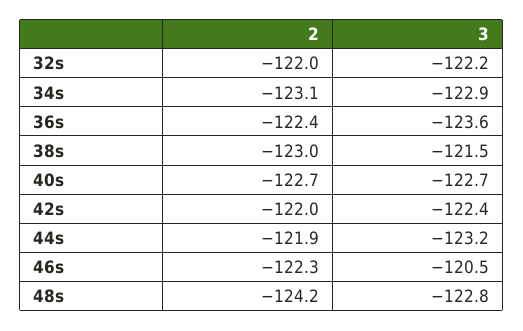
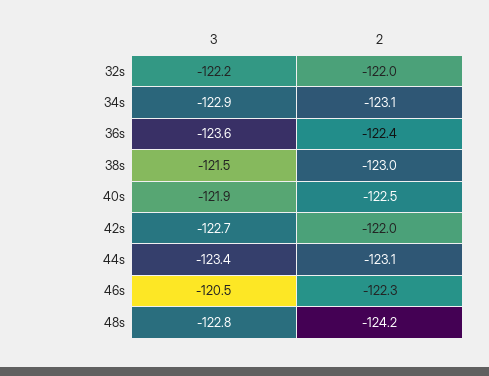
2, 40s: -122.7 -> -122.5
3, 40s: -122.7 -> -121.9
3, 42s: -122.4 -> -122.7
2, 44s: -121.9 -> -123.1
3, 44s: -123.2 -> -123.4

